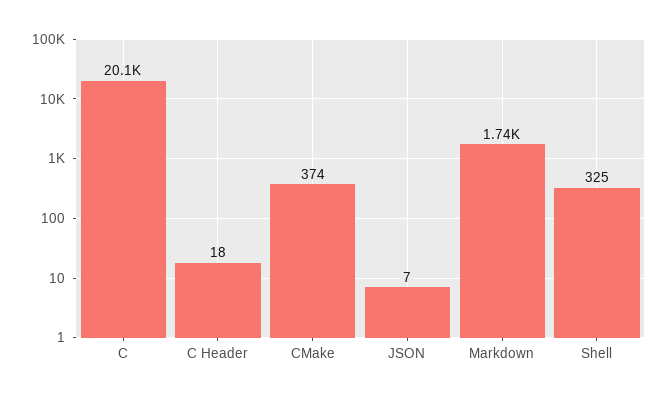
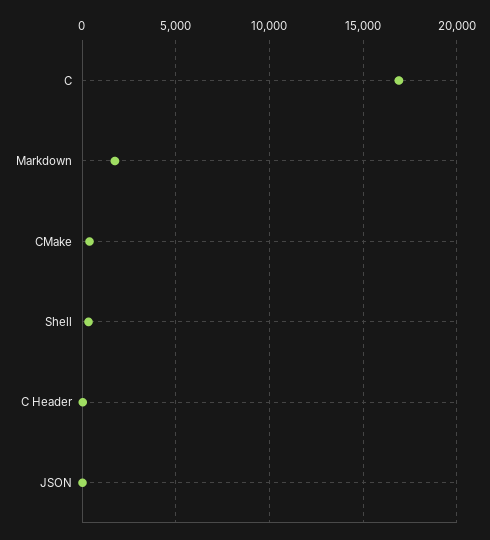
C: 20100 -> 17000

